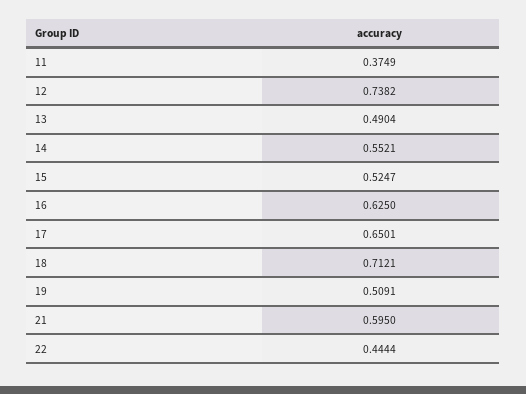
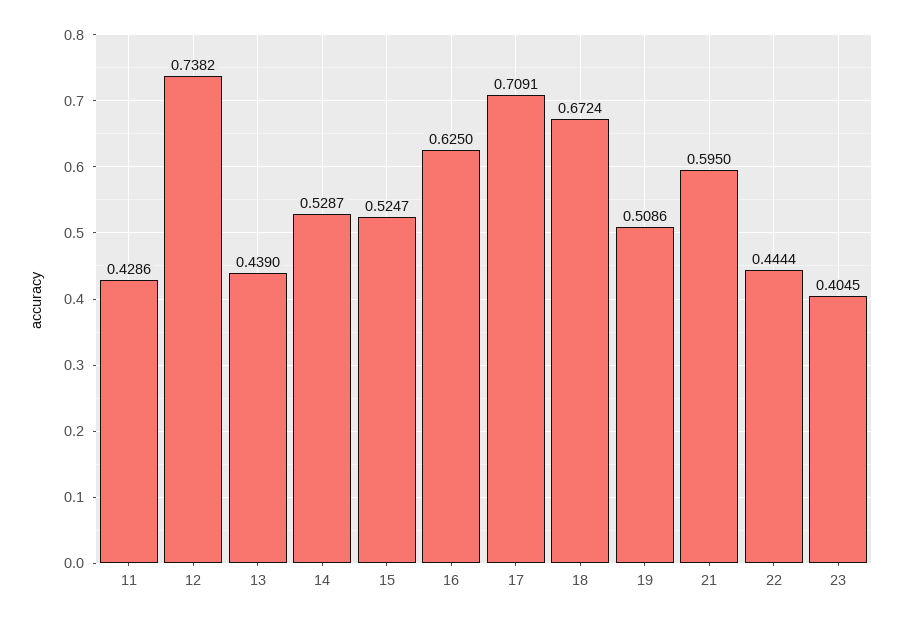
11: 0.3749 -> 0.4286
13: 0.4904 -> 0.439
14: 0.5521 -> 0.5287
17: 0.6501 -> 0.7091
18: 0.7121 -> 0.6724
19: 0.5091 -> 0.5086
23: none -> 0.4045

